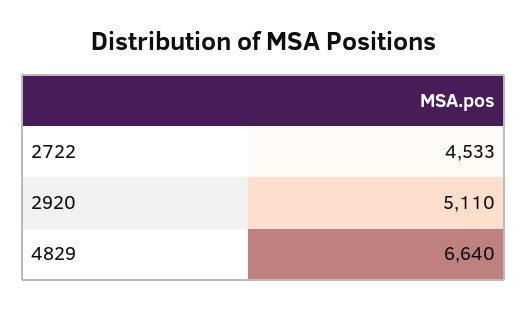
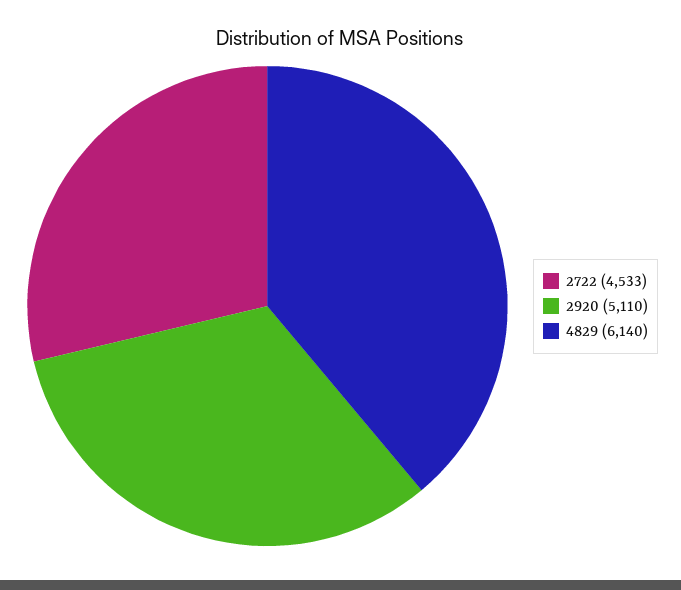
4829: 6640 -> 6140

